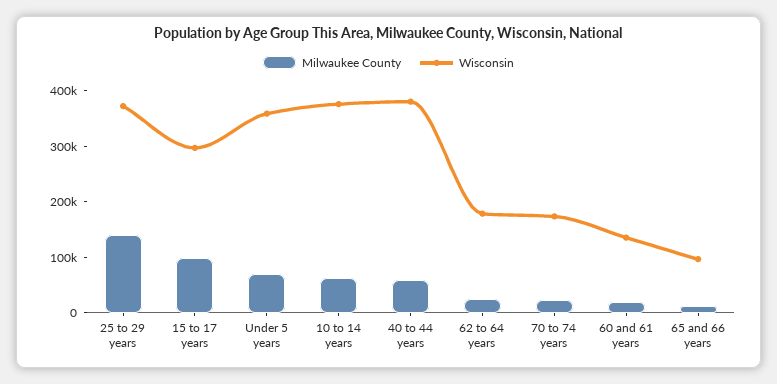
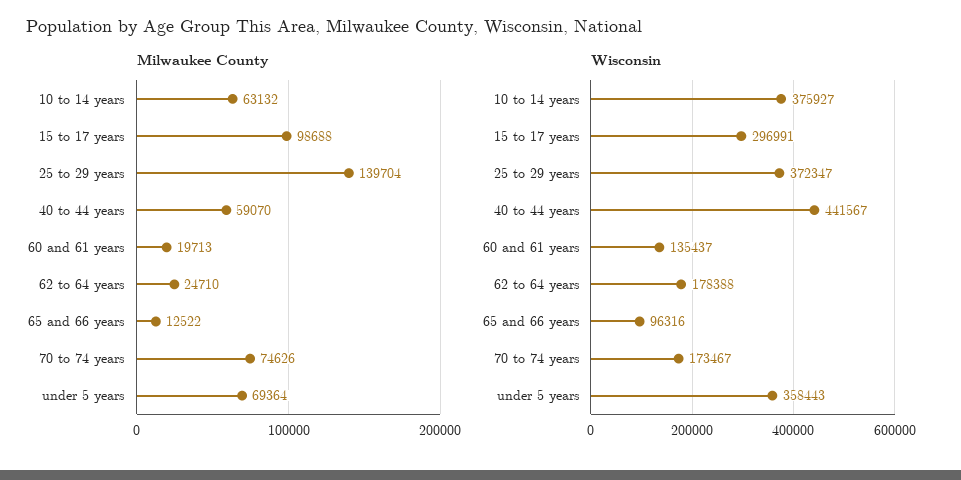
Wisconsin, 40 to 44 years: 380000 -> 441567
Milwaukee County, 70 to 74 years: 20000 -> 74626

